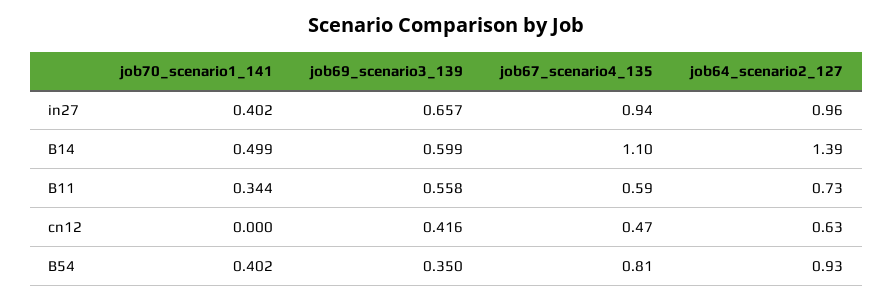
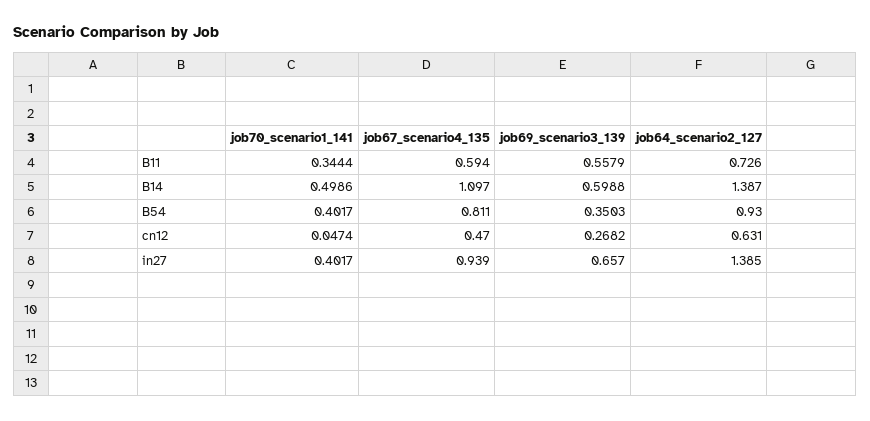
job64_scenario2_127, in27: 0.96 -> 1.385
job70_scenario1_141, cn12: 0 -> 0.0474
job69_scenario3_139, cn12: 0.416 -> 0.2682

